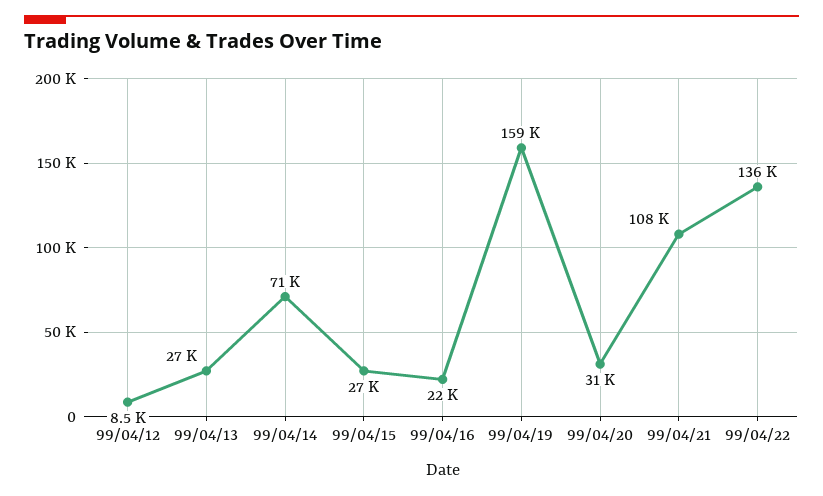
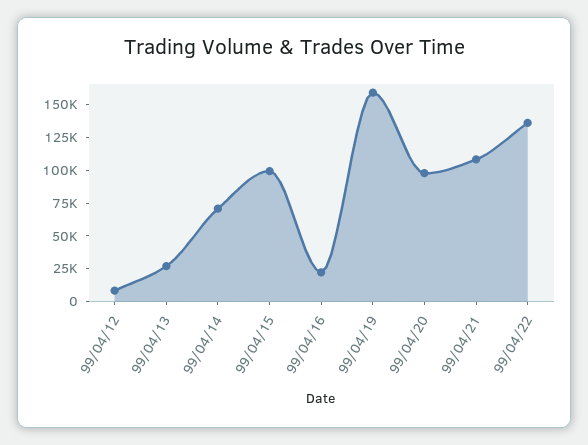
99/04/15: 27000 -> 100000
99/04/20: 31000 -> 100000

